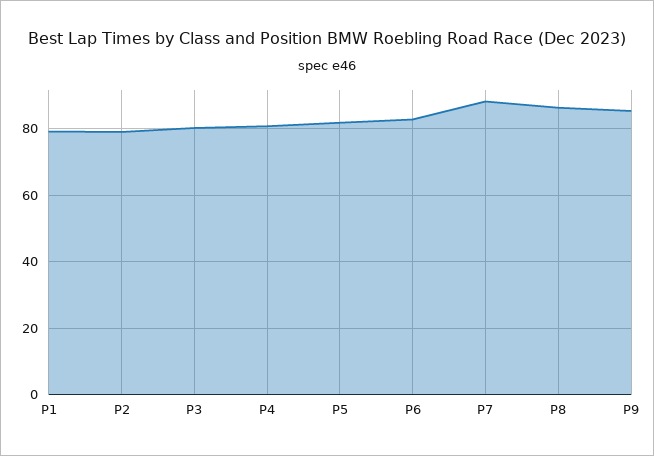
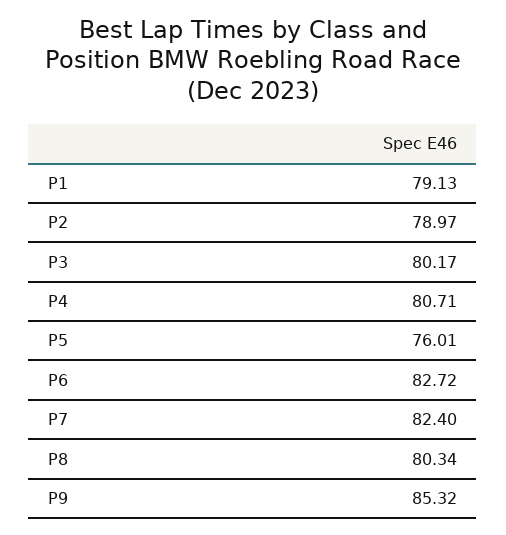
P5: 82 -> 76.01
P7: 88 -> 82.4
P8: 86 -> 80.34

